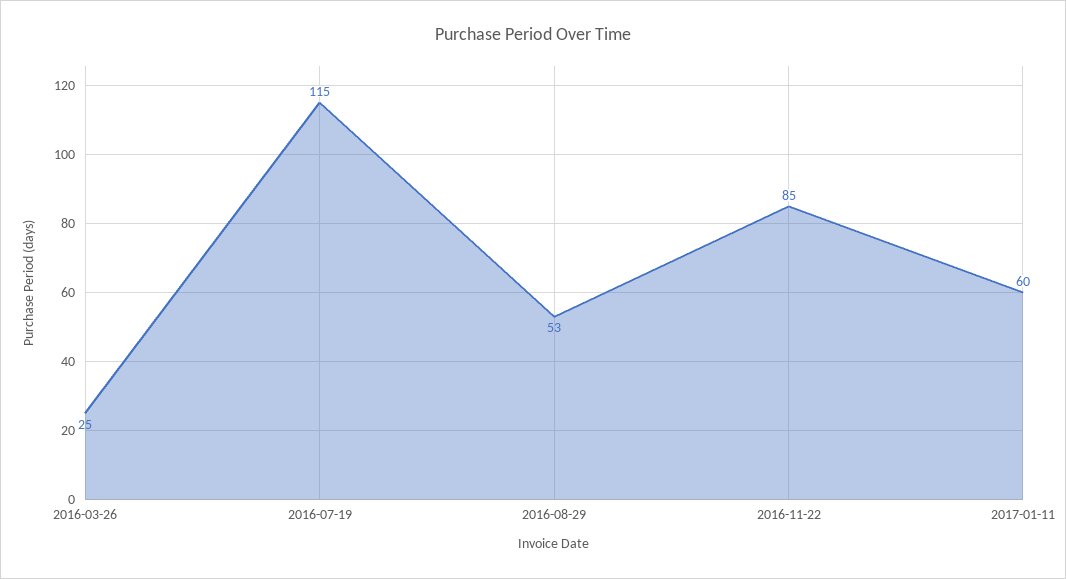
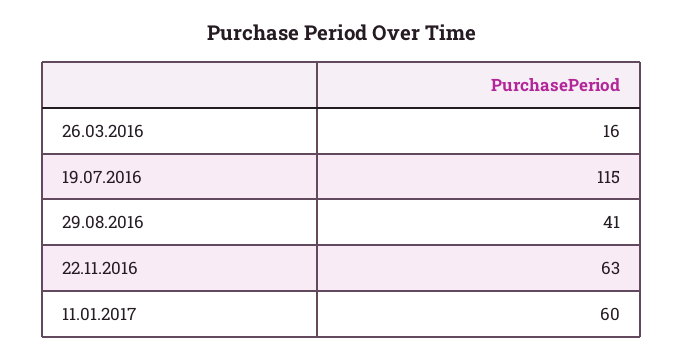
2016-03-26: 25 -> 16
2016-08-29: 53 -> 41
2016-11-22: 85 -> 63

